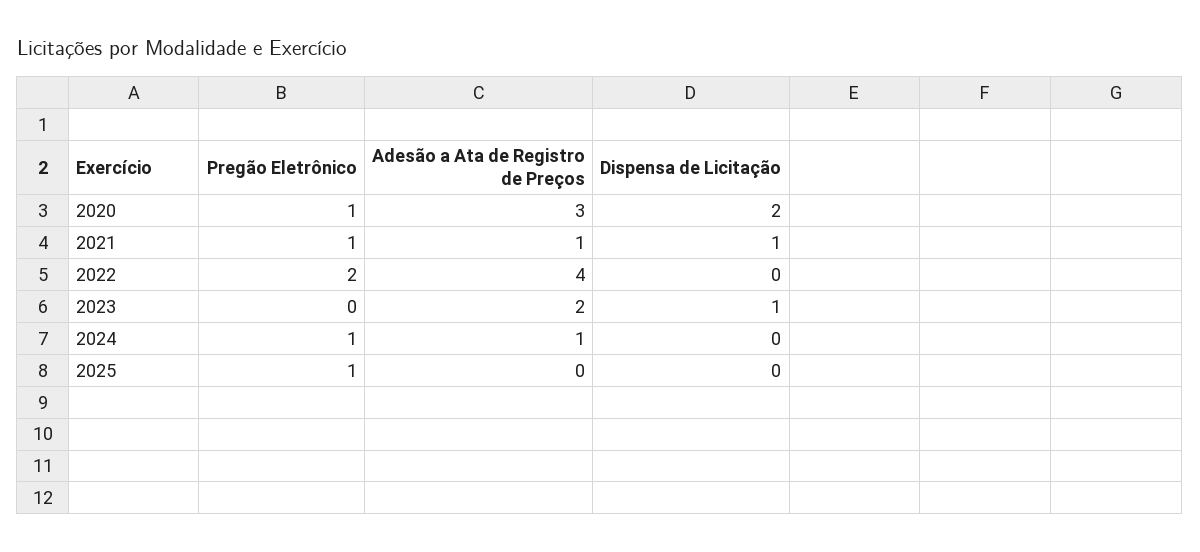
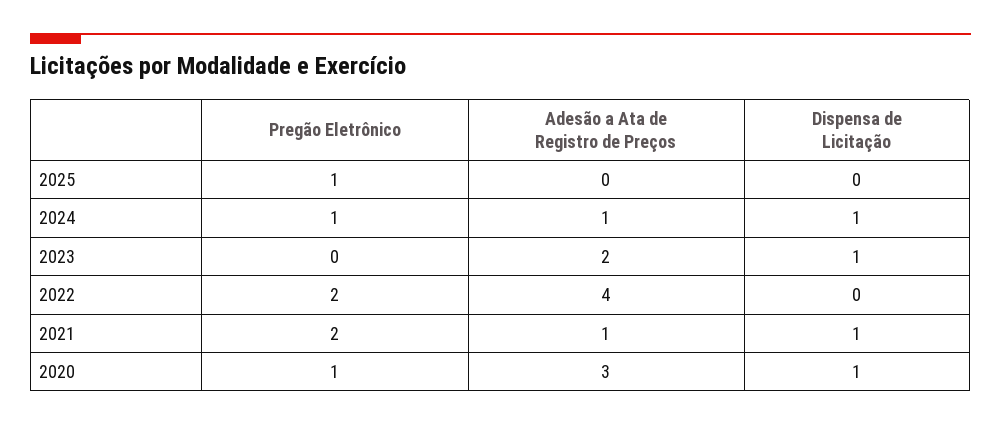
Dispensa de Licitação, 2020: 2 -> 1
Pregão Eletrônico, 2021: 1 -> 2
Dispensa de Licitação, 2024: 0 -> 1

